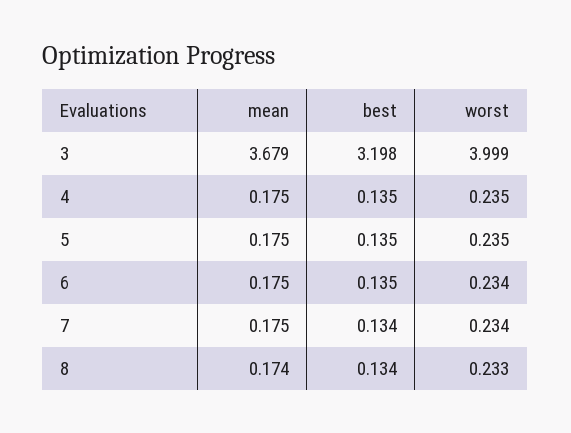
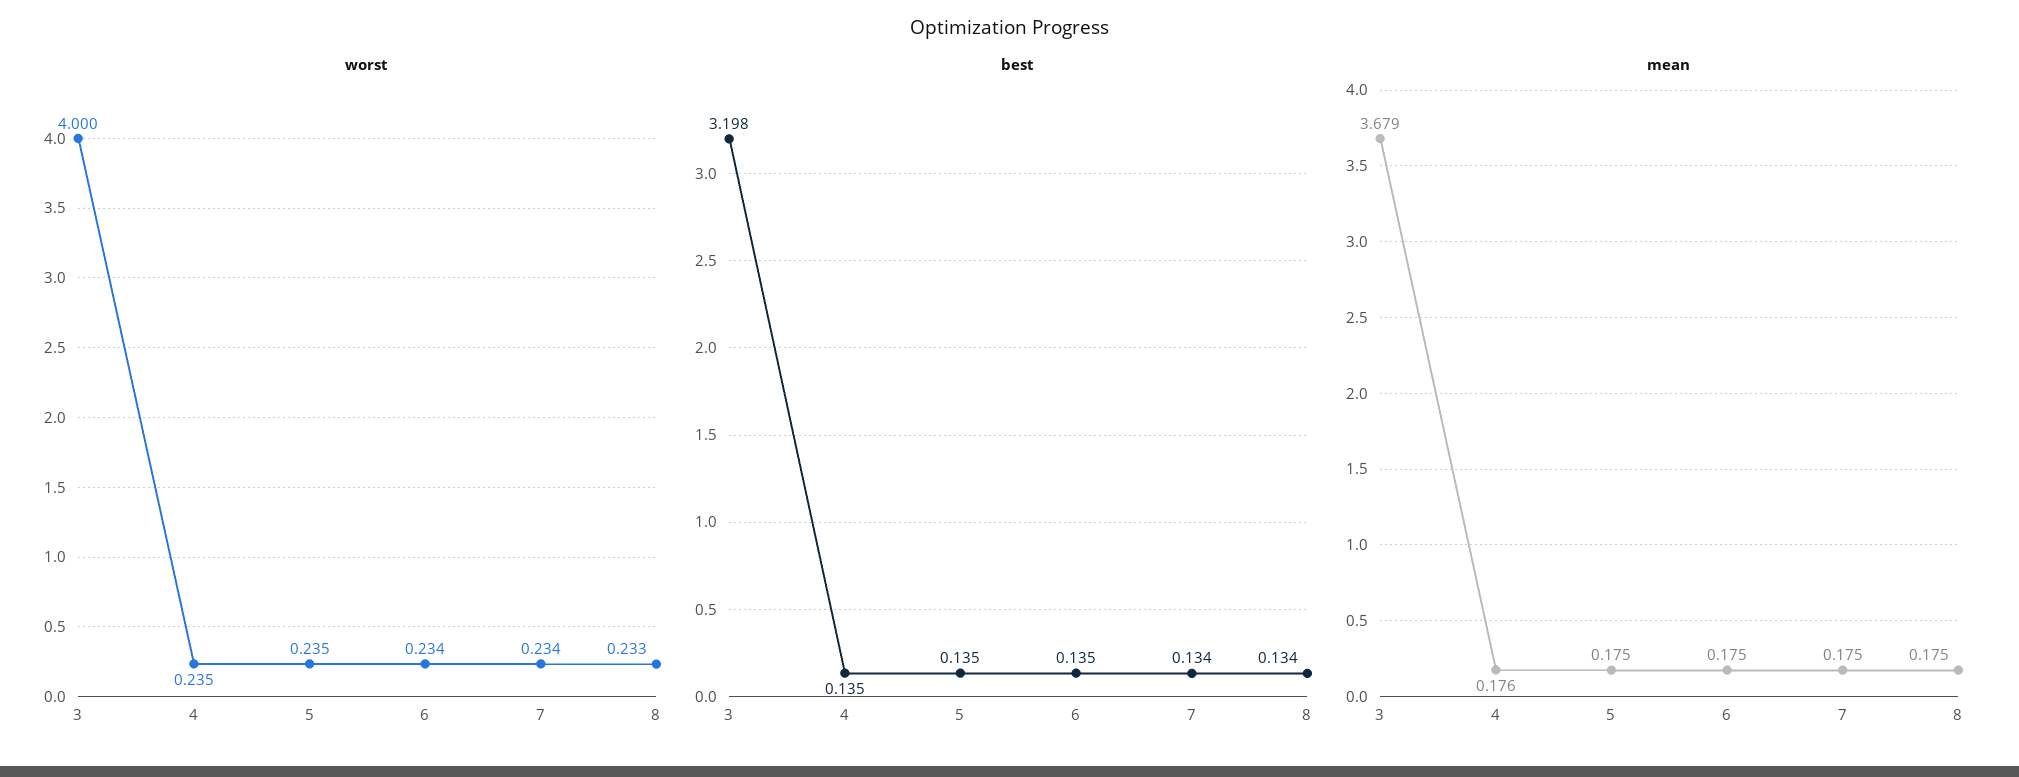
worst, 3: 3.999 -> 4
mean, 4: 0.175 -> 0.176
mean, 8: 0.174 -> 0.175

